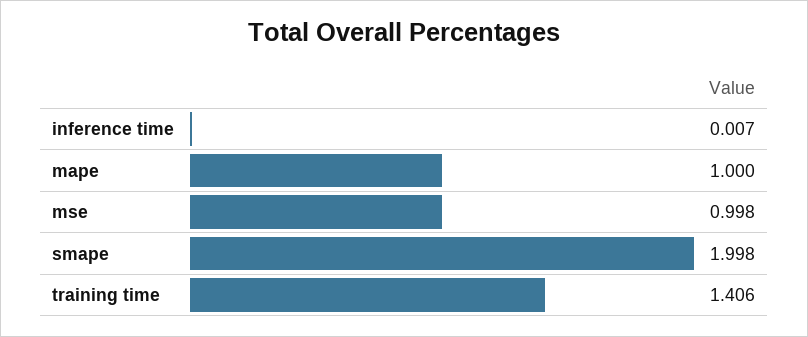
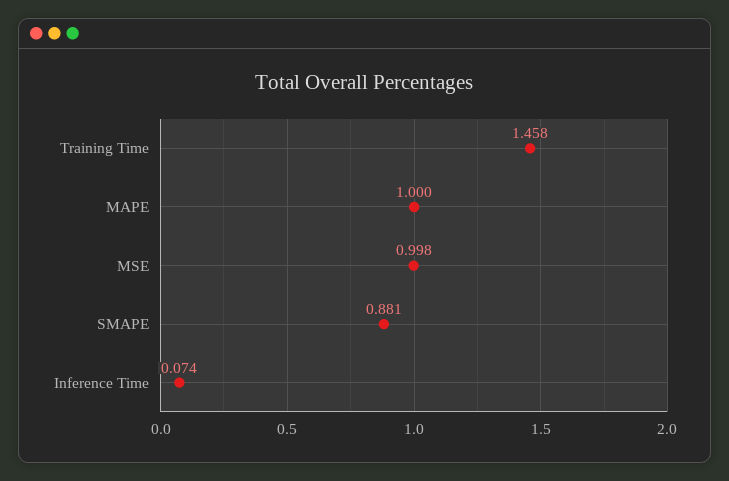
inference time: 0.007 -> 0.074
smape: 1.998 -> 0.881
training time: 1.406 -> 1.458

